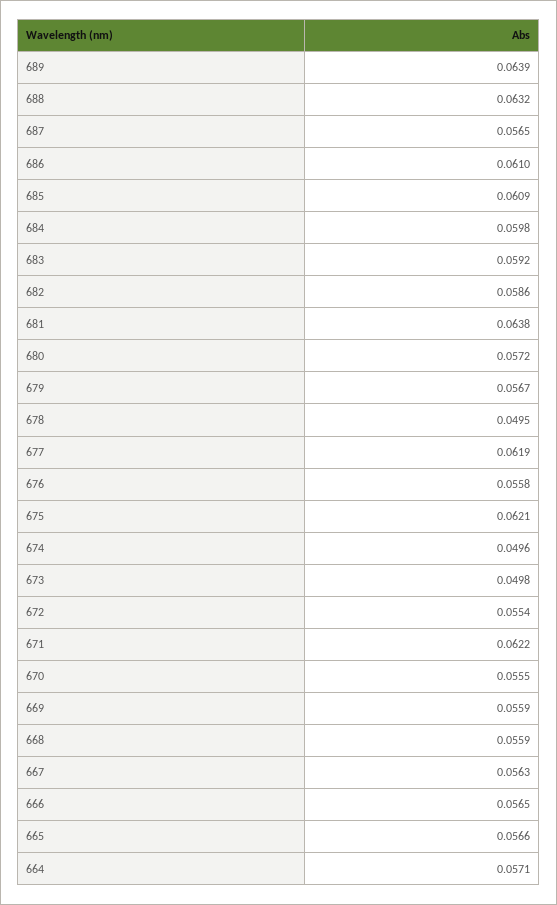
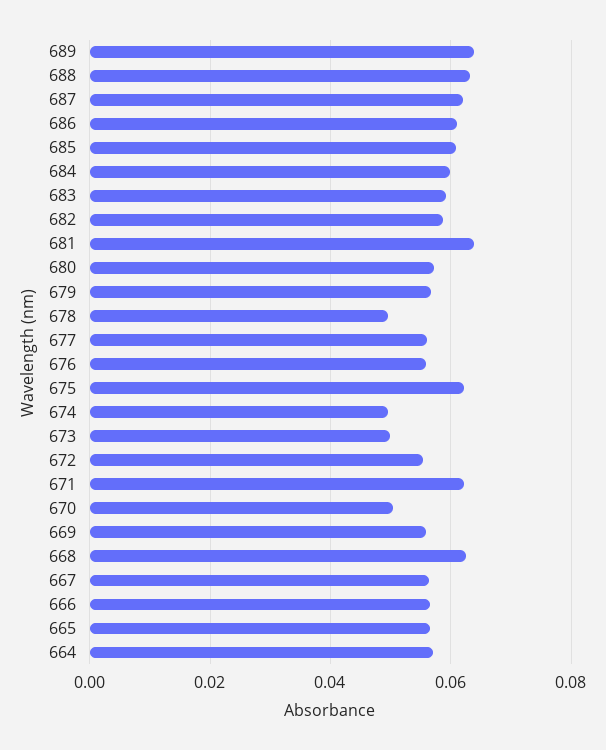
687: 0.0565 -> 0.062
677: 0.0619 -> 0.056
670: 0.0555 -> 0.05
668: 0.0559 -> 0.062

